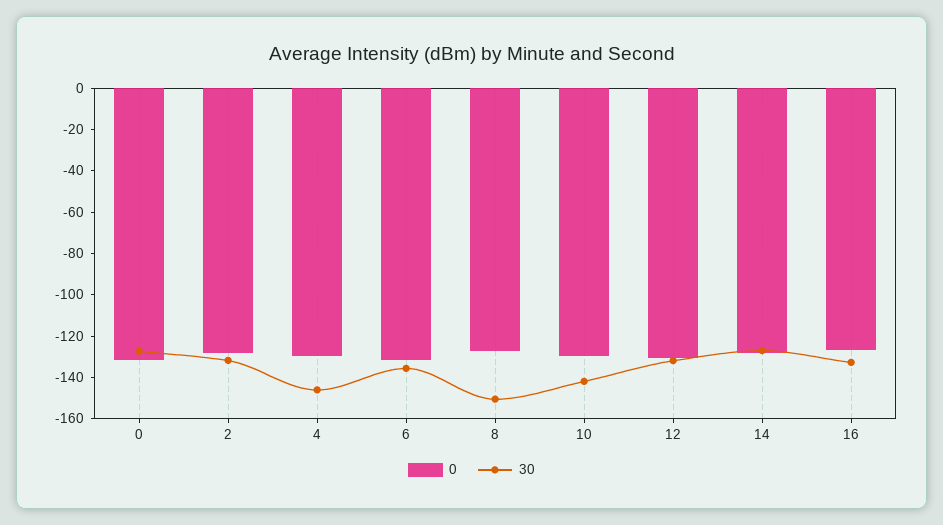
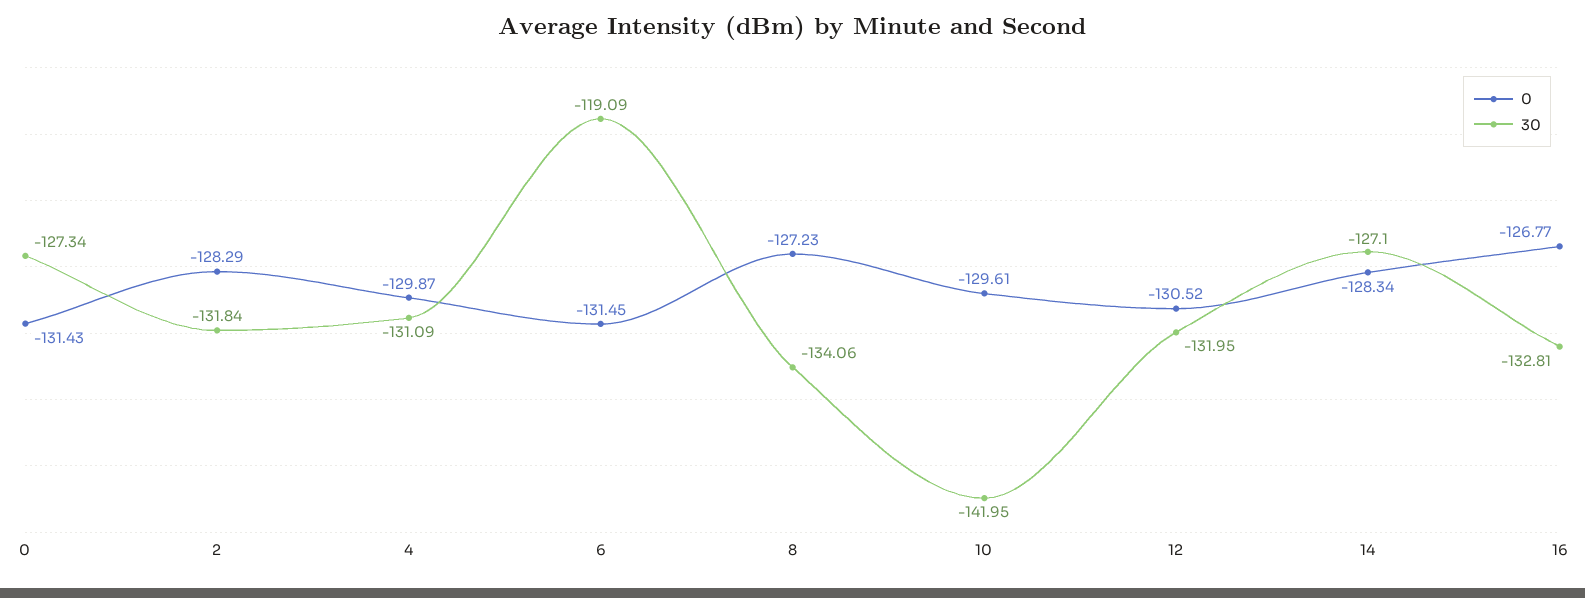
30, 4: -145 -> -131.09
30, 6: -135 -> -119.09
30, 8: -150 -> -134.06

